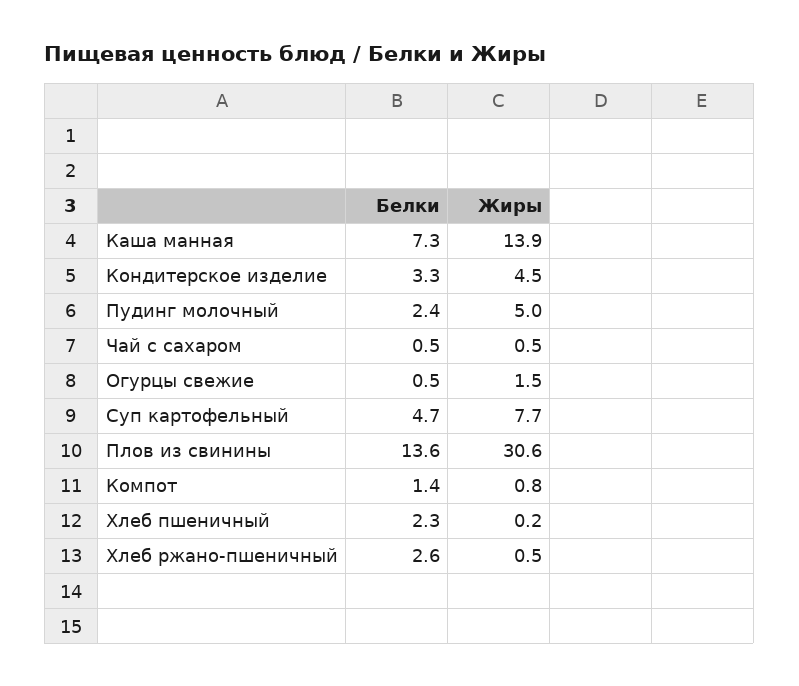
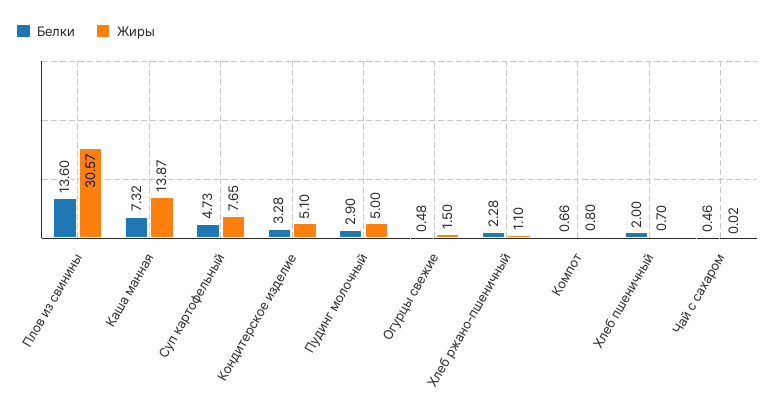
Жиры, Кондитерское изделие: 4.5 -> 5.1
Белки, Пудинг молочный: 2.4 -> 2.9
Жиры, Чай с сахаром: 0.5 -> 0.02
Белки, Компот: 1.4 -> 0.66
Белки, Хлеб пшеничный: 2.3 -> 2
Жиры, Хлеб пшеничный: 0.2 -> 0.7
Белки, Хлеб ржано-пшеничный: 2.6 -> 2.28
Жиры, Хлеб ржано-пшеничный: 0.5 -> 1.1

